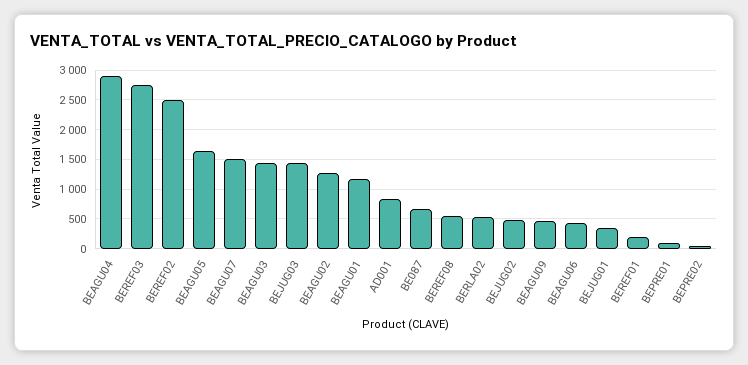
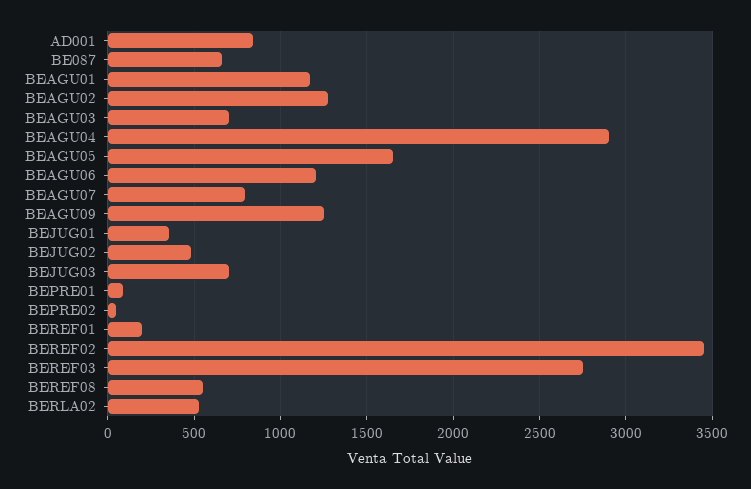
BEREF02: 2500 -> 3450
BEAGU07: 1500 -> 800
BEAGU03: 1500 -> 700
BEJUG03: 1500 -> 700
BEAGU09: 500 -> 1250
BEAGU06: 500 -> 1200

